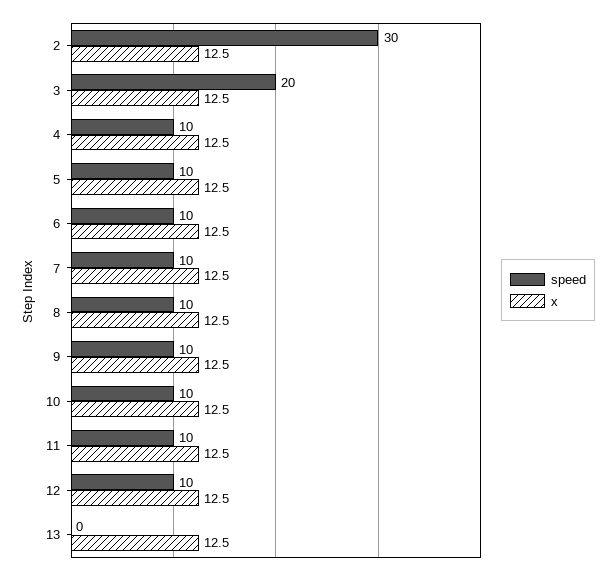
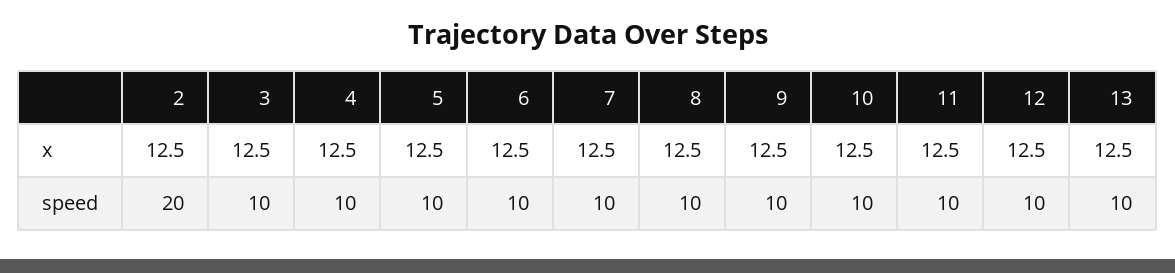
speed, 2: 30 -> 20
speed, 3: 20 -> 10
speed, 13: 0 -> 10

